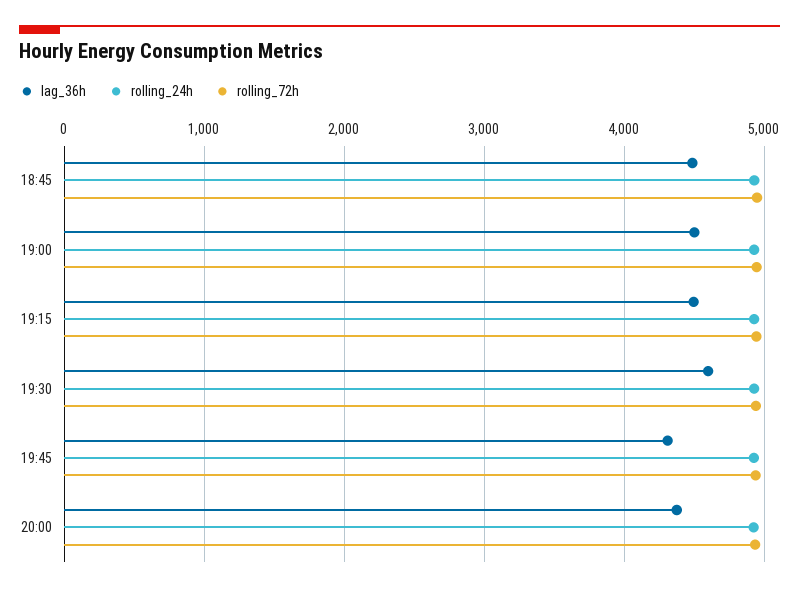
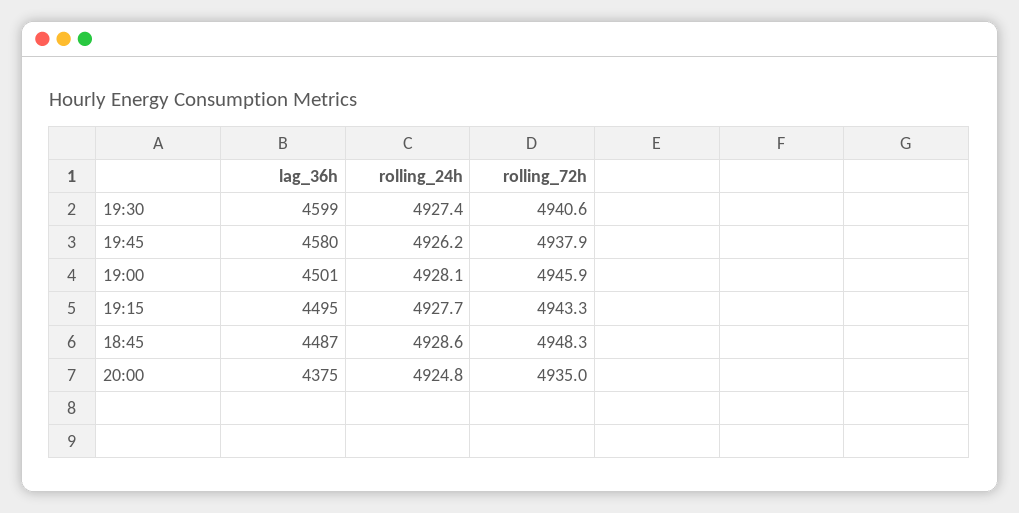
lag_36h, 19:45: 4300 -> 4580

